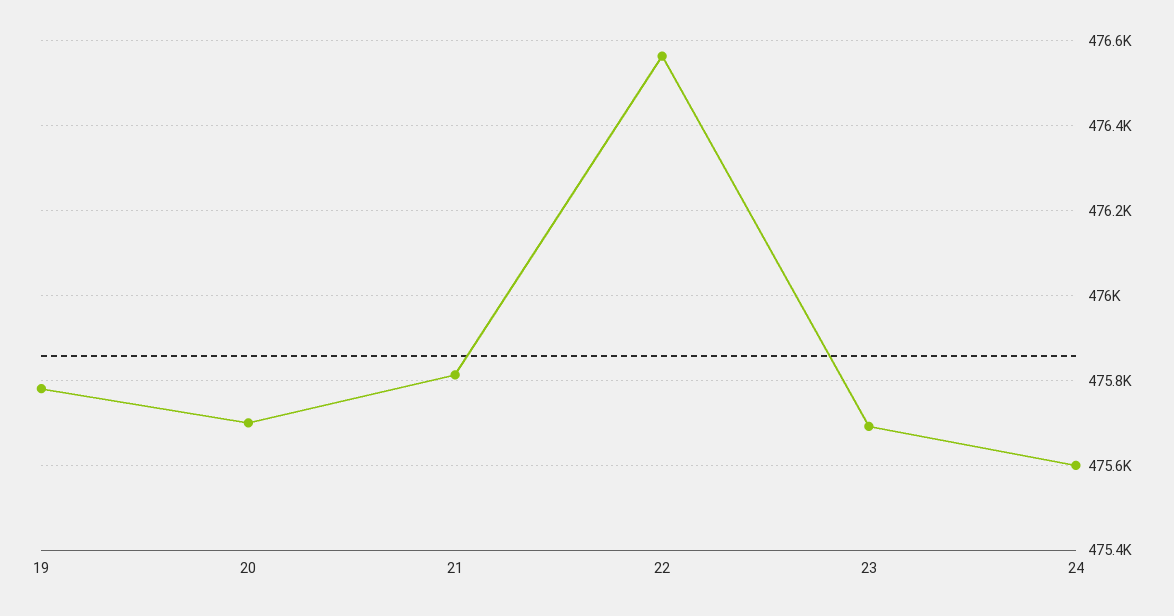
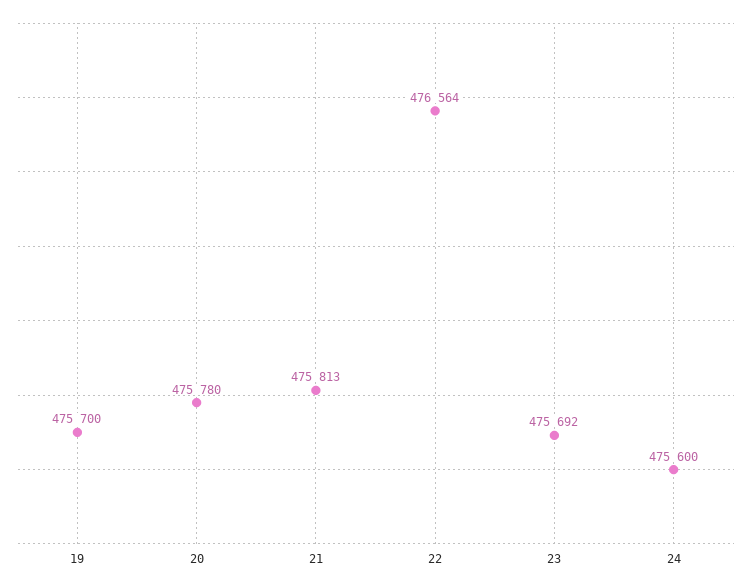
19: 475780 -> 475700
20: 475700 -> 475780

